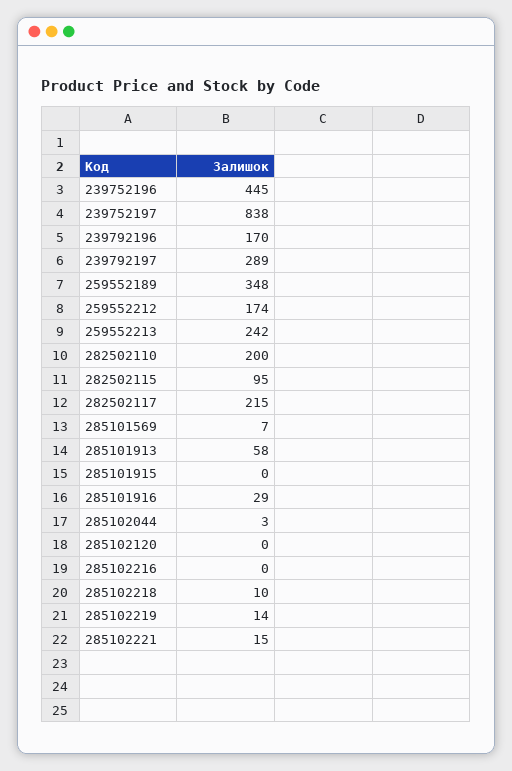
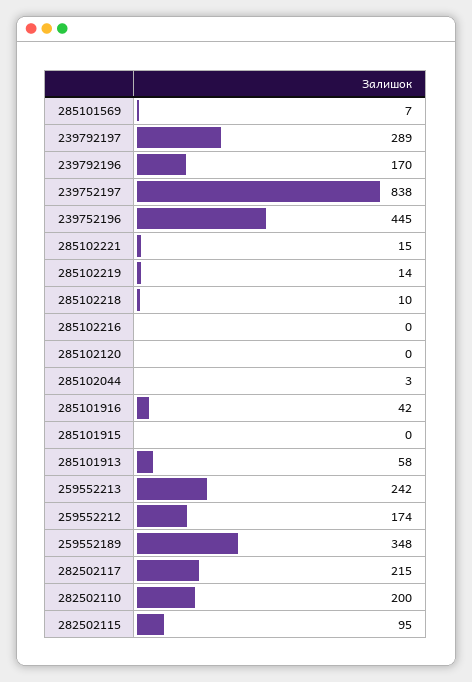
285101916: 29 -> 42

